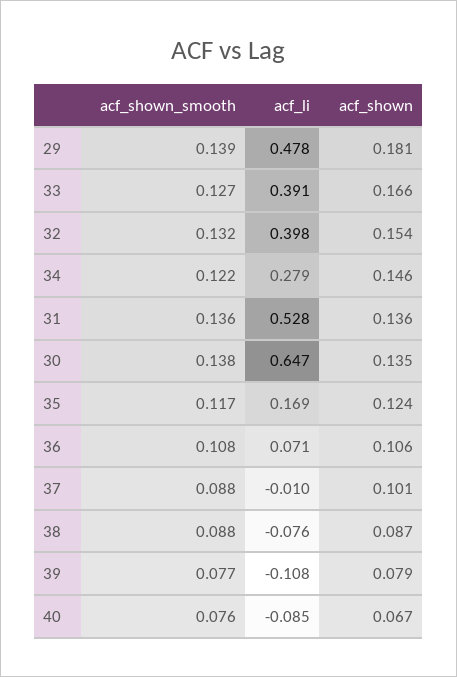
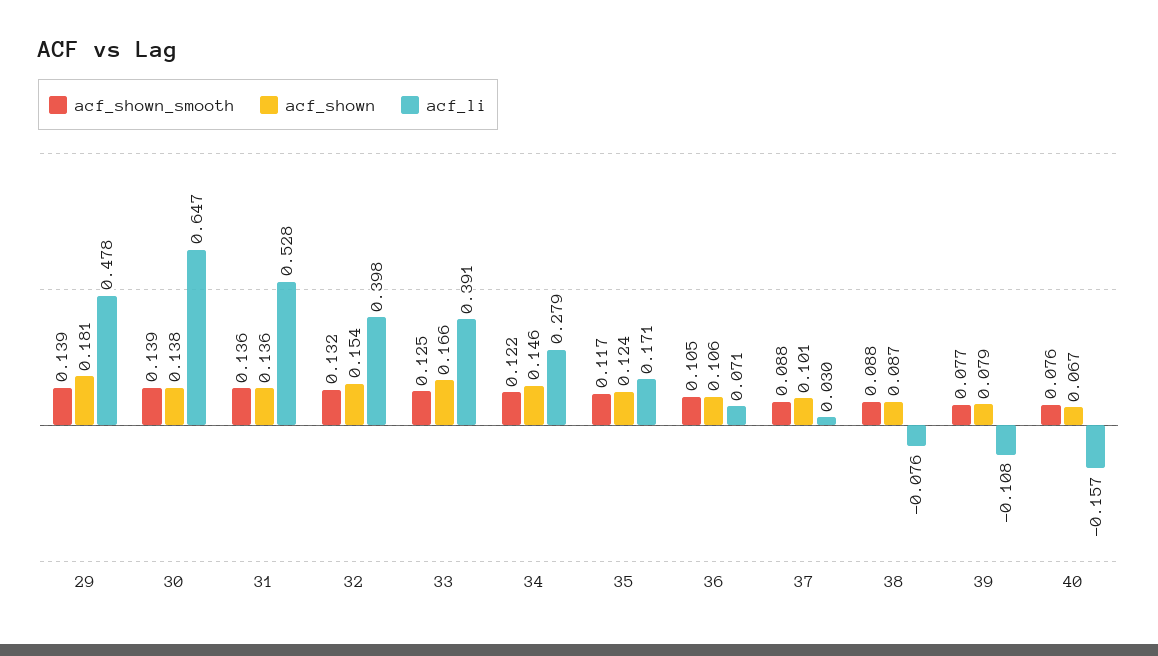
acf_shown_smooth, 33: 0.127 -> 0.125
acf_shown_smooth, 30: 0.138 -> 0.139
acf_shown, 30: 0.135 -> 0.138
acf_li, 35: 0.169 -> 0.171
acf_shown_smooth, 36: 0.108 -> 0.105
acf_li, 37: -0.01 -> 0.03
acf_li, 40: -0.085 -> -0.157

